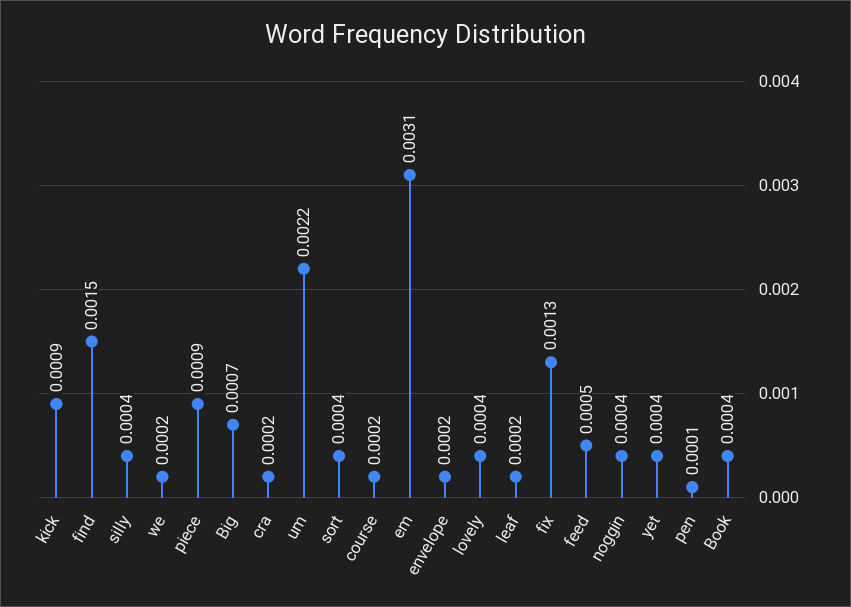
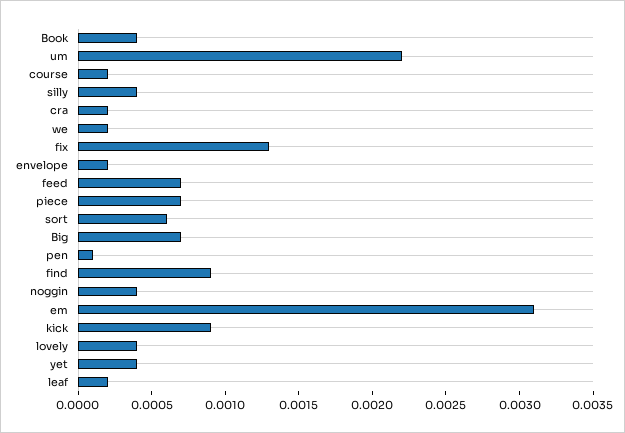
find: 0.0015 -> 0.0009
piece: 0.0009 -> 0.0007
sort: 0.0004 -> 0.0006
feed: 0.0005 -> 0.0007

